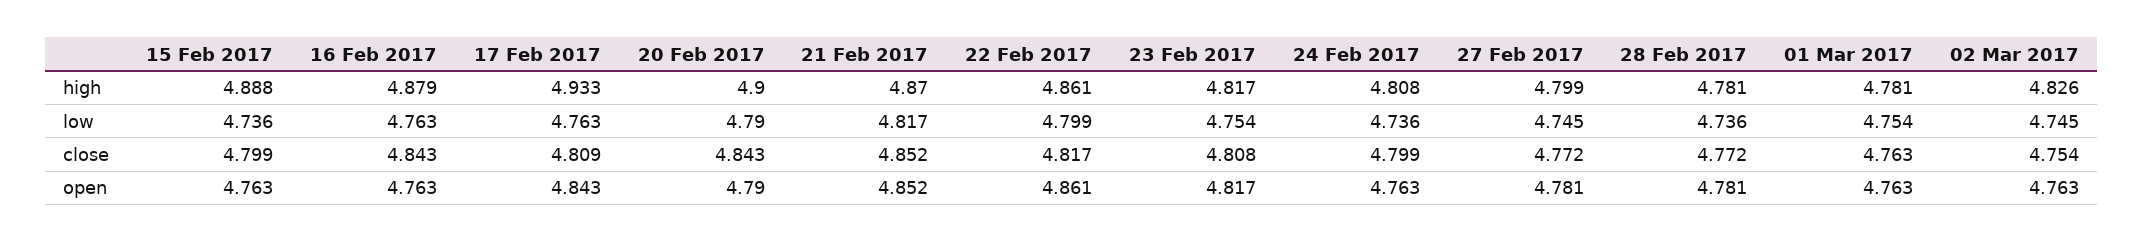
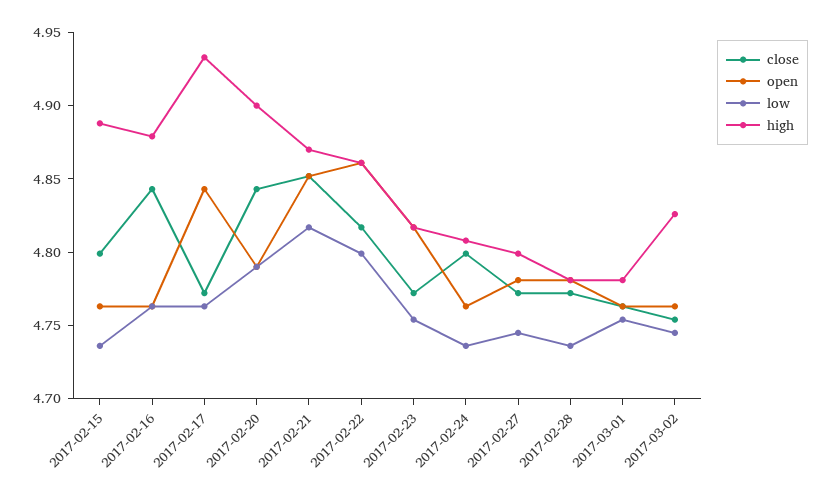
close, 17 Feb 2017: 4.809 -> 4.77
close, 23 Feb 2017: 4.808 -> 4.77

